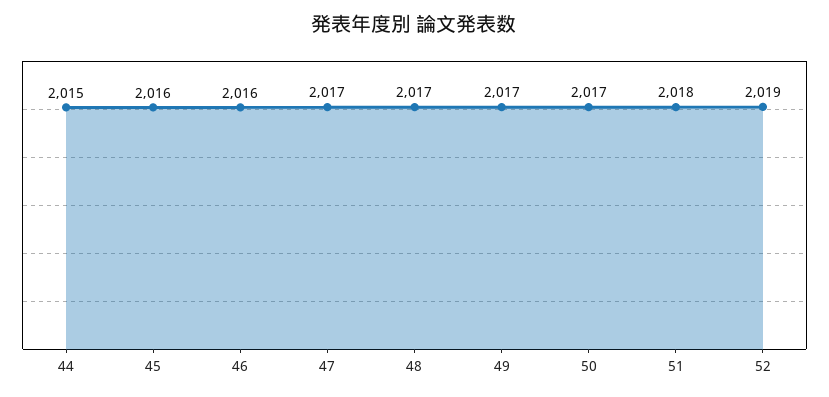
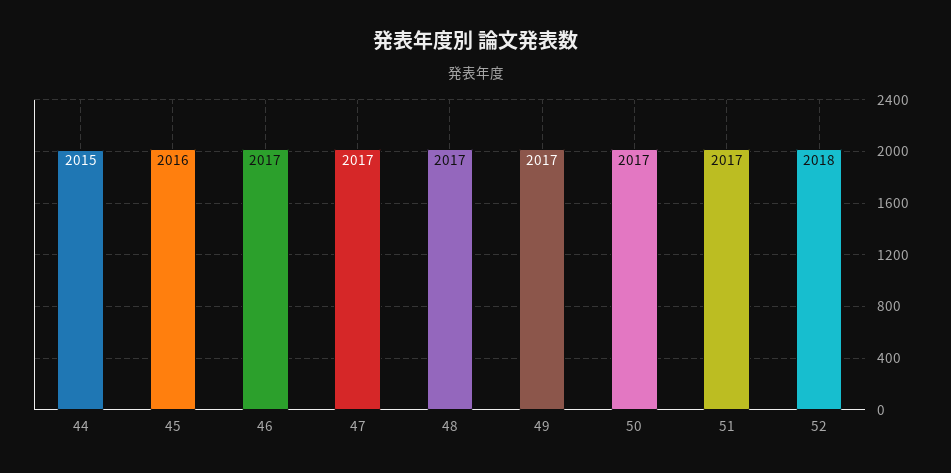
46: 2016 -> 2017
51: 2018 -> 2017
52: 2019 -> 2018

